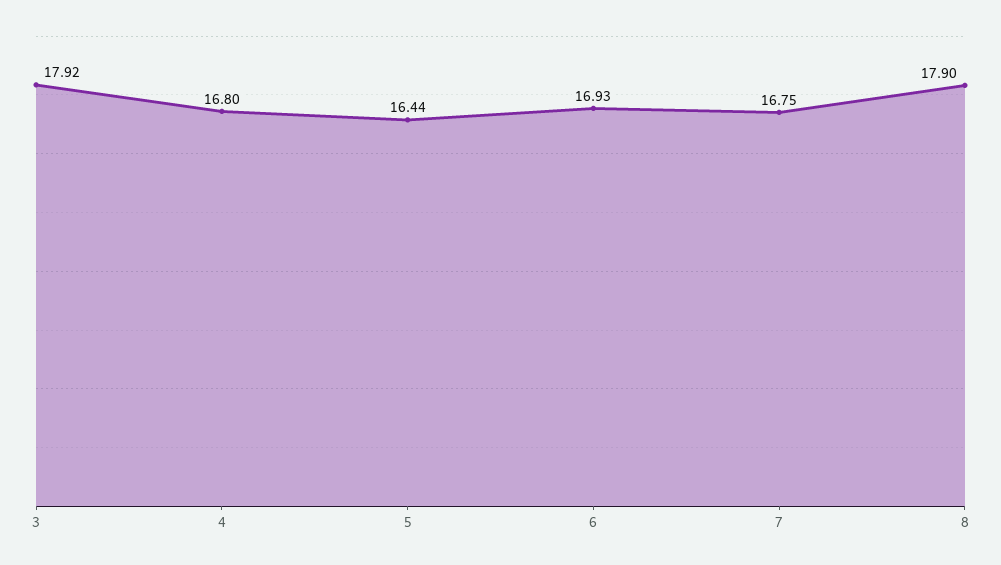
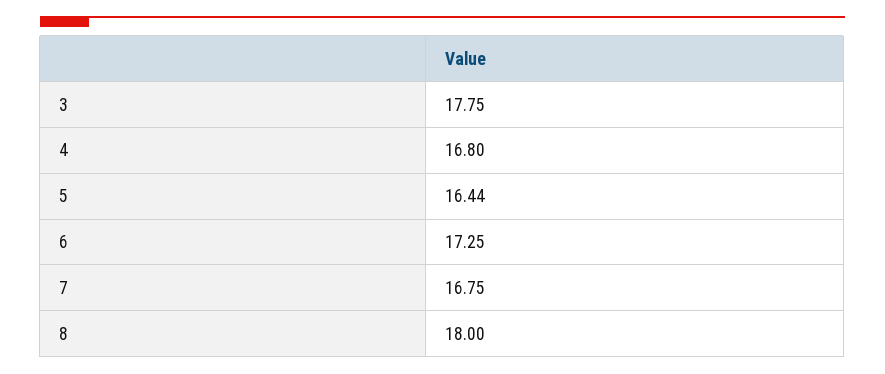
3: 17.92 -> 17.75
6: 16.93 -> 17.25
8: 17.9 -> 18

